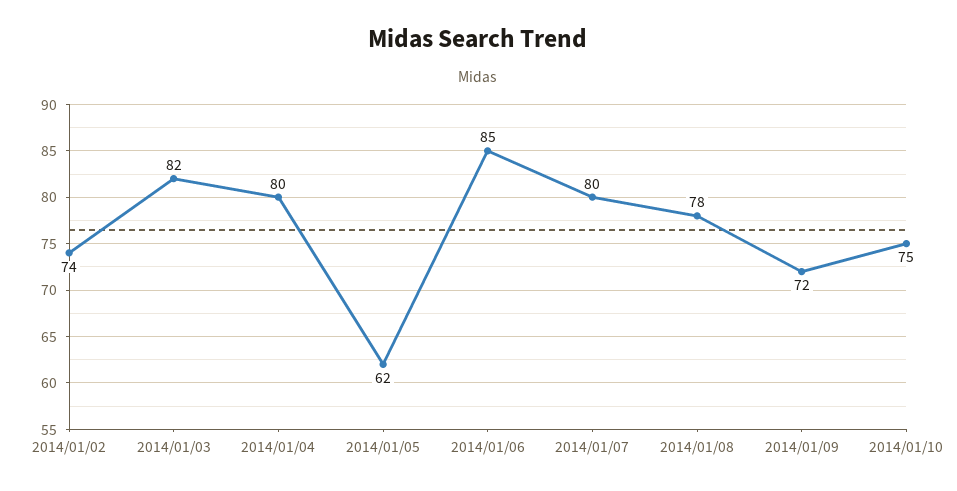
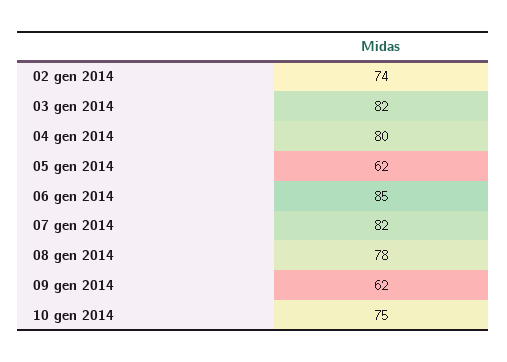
2014/01/07: 80 -> 82
2014/01/09: 72 -> 62

